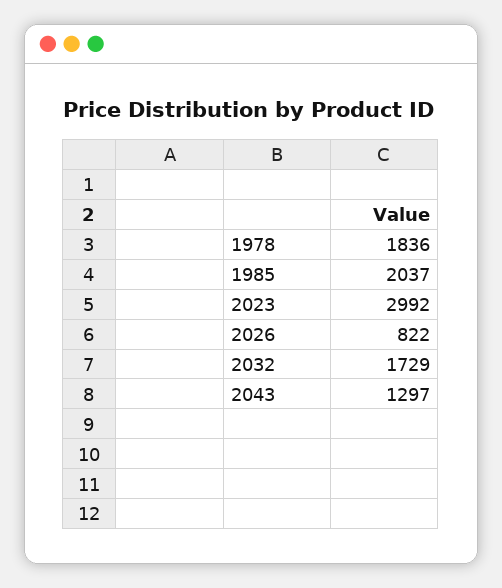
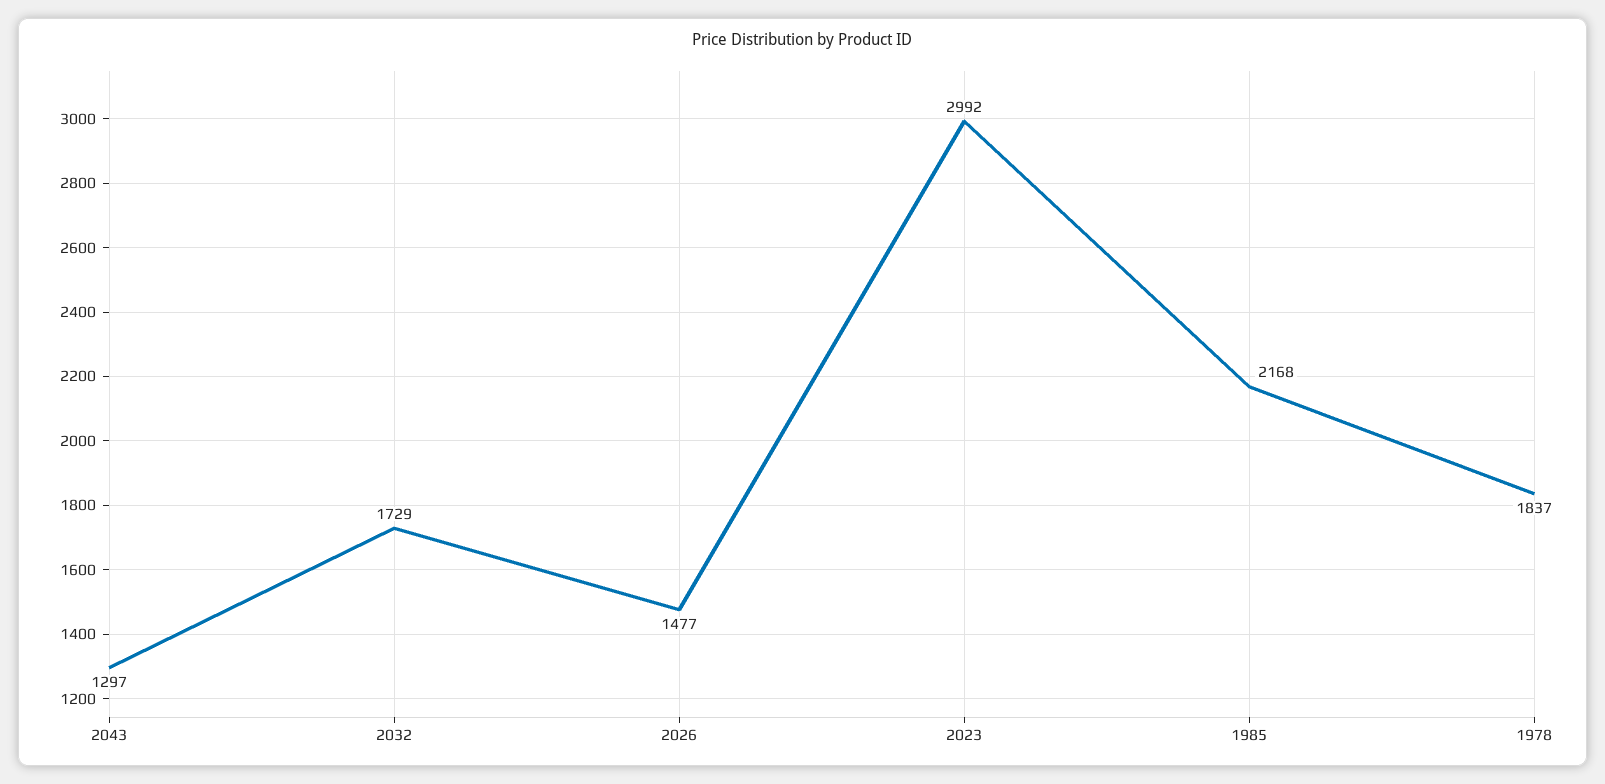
1978: 1836 -> 1837
1985: 2037 -> 2168
2026: 822 -> 1477

